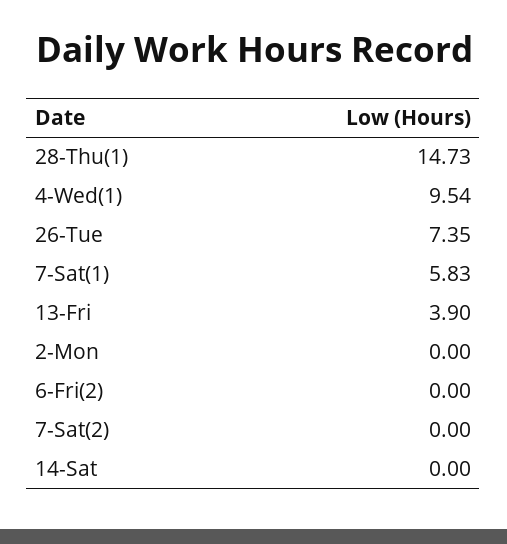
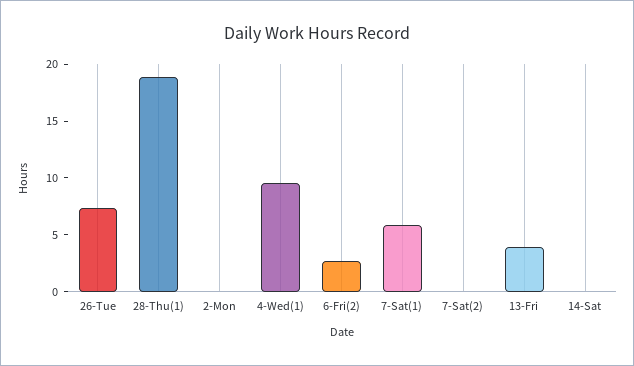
28-Thu(1): 14.73 -> 19
6-Fri(2): 0 -> 3

